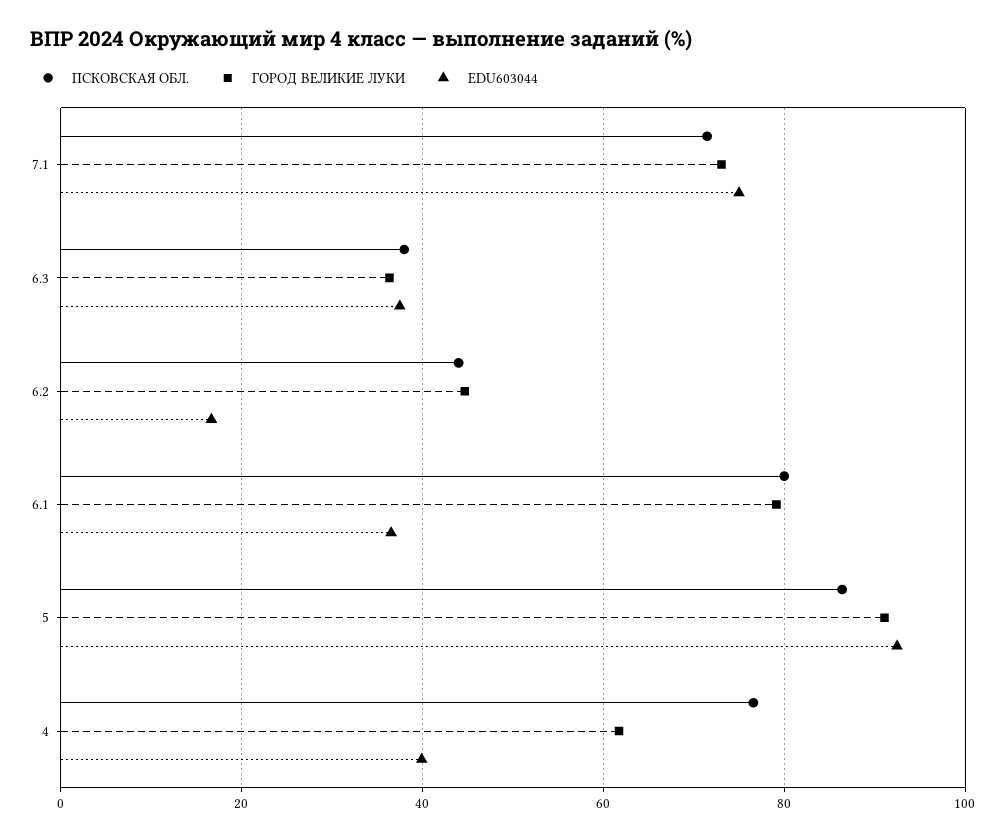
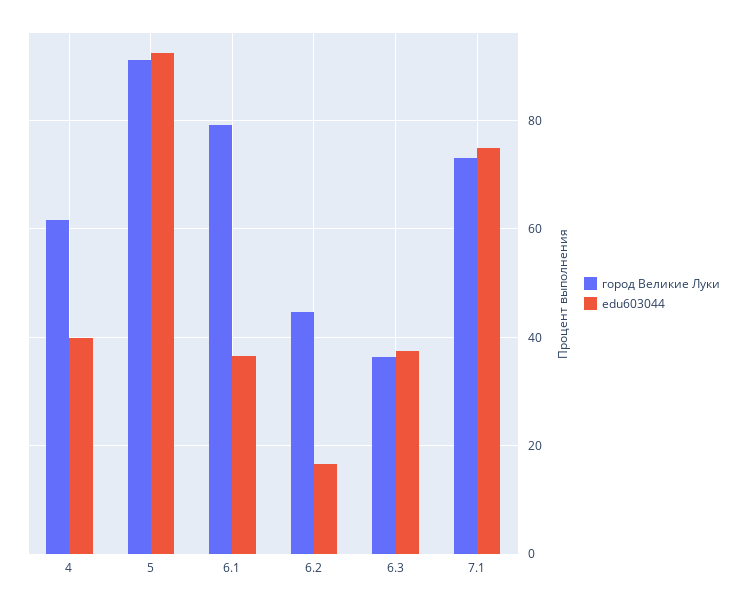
ПСКОВСКАЯ ОБЛ., 7.1: 72 -> none
ПСКОВСКАЯ ОБЛ., 6.3: 38 -> none
ПСКОВСКАЯ ОБЛ., 6.2: 44 -> none
ПСКОВСКАЯ ОБЛ., 6.1: 80 -> none
ПСКОВСКАЯ ОБЛ., 5: 86 -> none
ПСКОВСКАЯ ОБЛ., 4: 76 -> none

